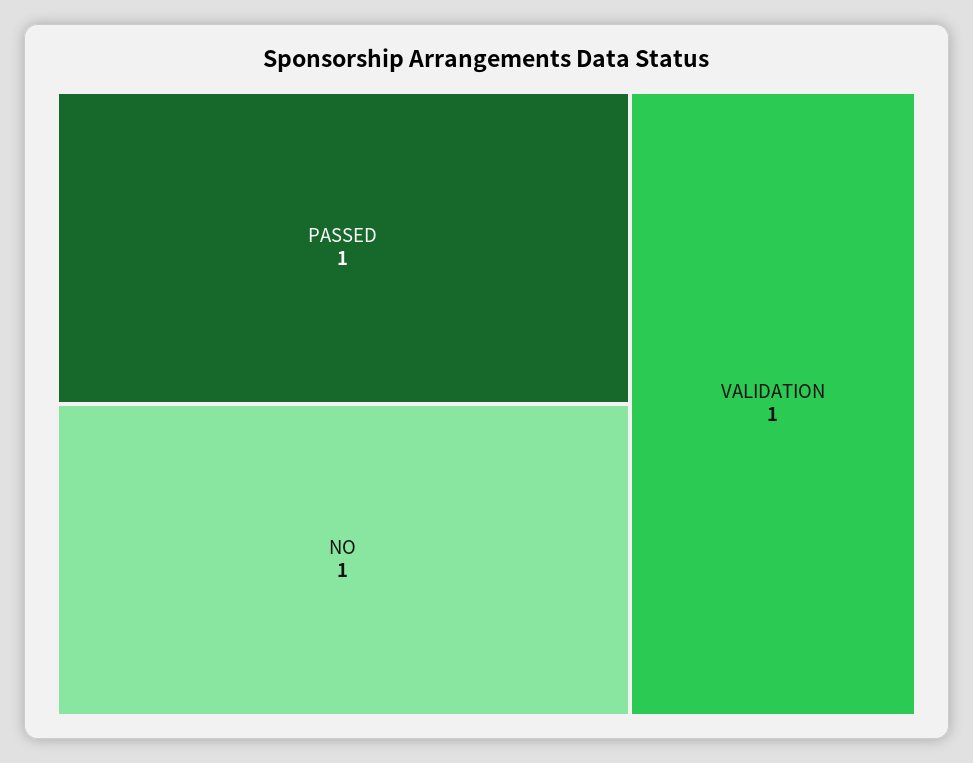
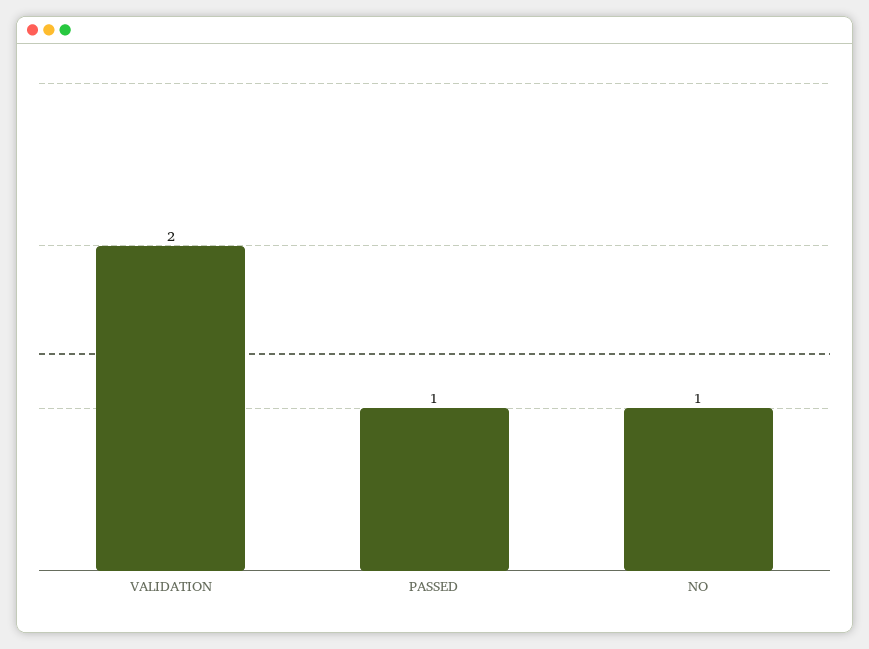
VALIDATION: 1 -> 2

